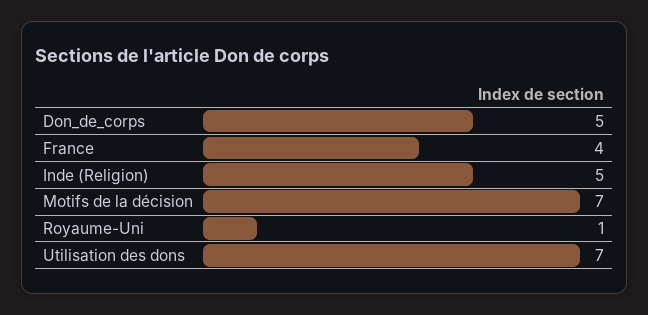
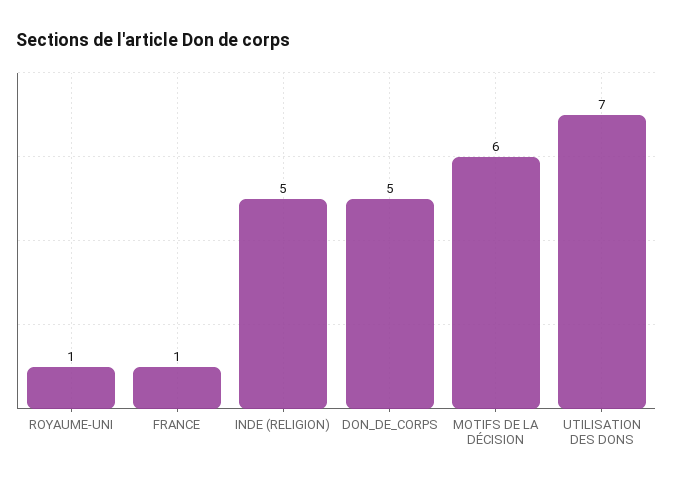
France: 4 -> 1
Motifs de la décision: 7 -> 6

